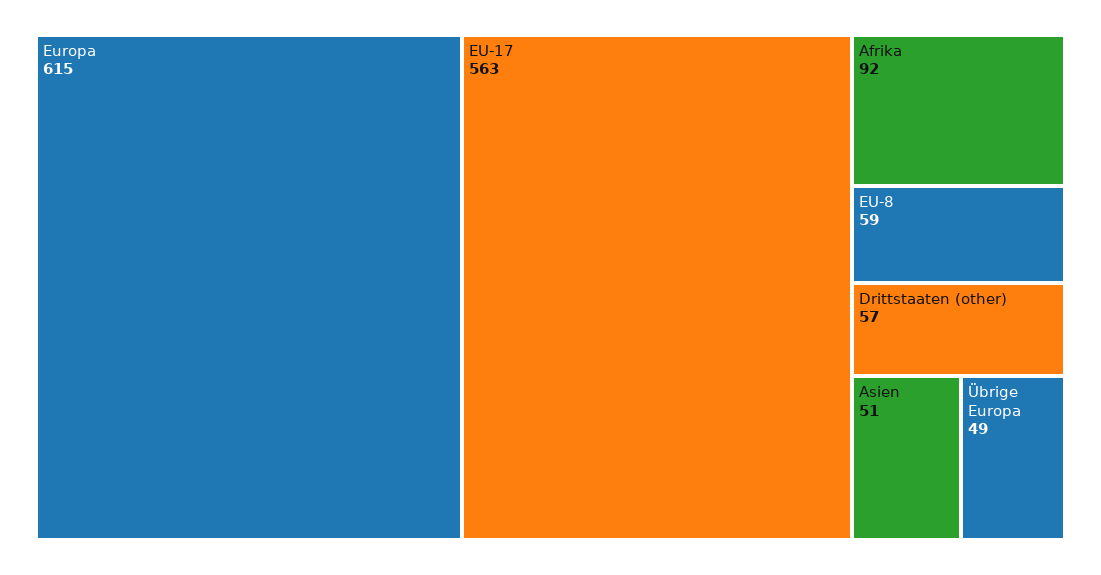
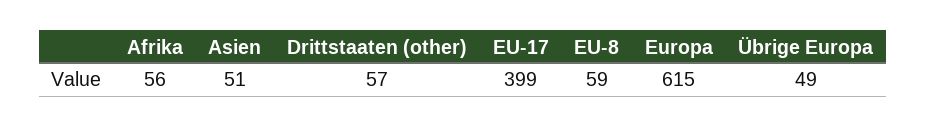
EU-17: 563 -> 399
Afrika: 92 -> 56

